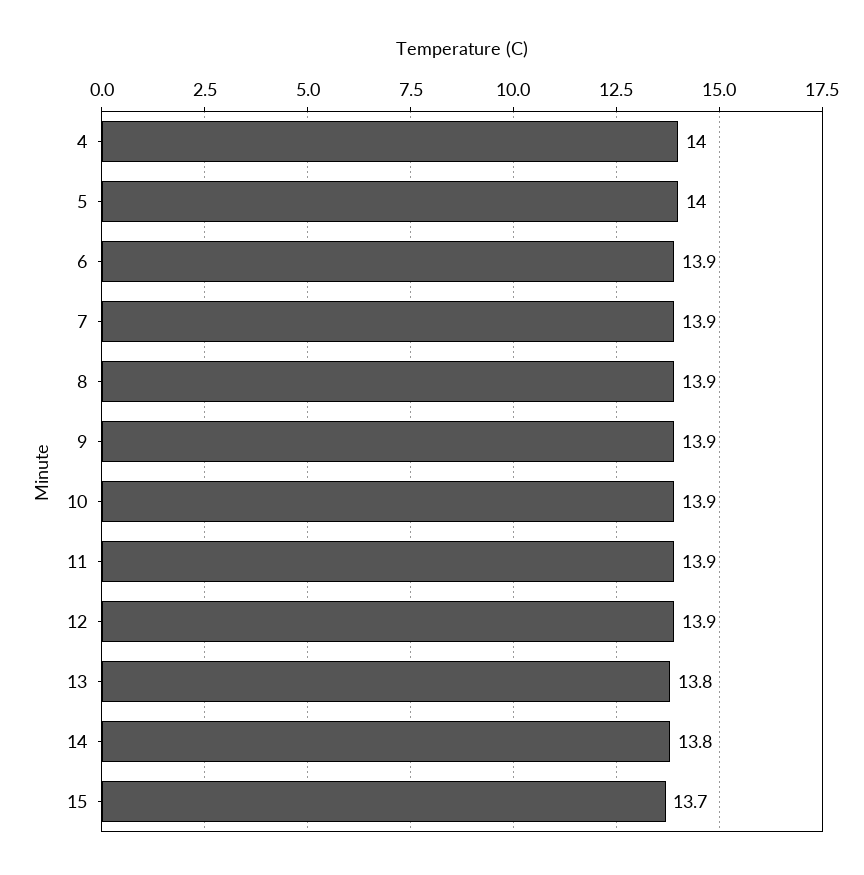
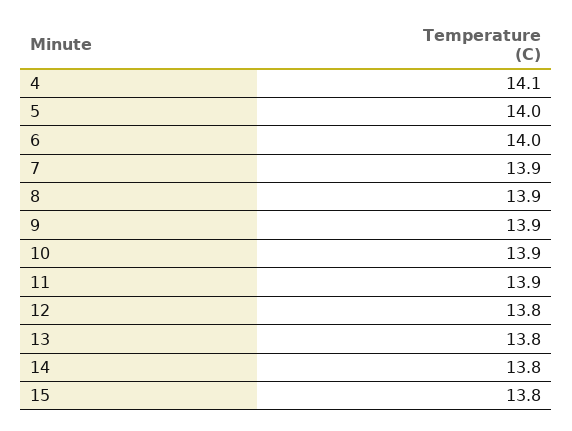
4: 14 -> 14.1
6: 13.9 -> 14
12: 13.9 -> 13.8
15: 13.7 -> 13.8

